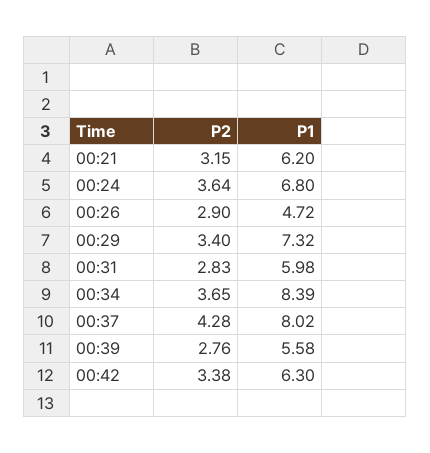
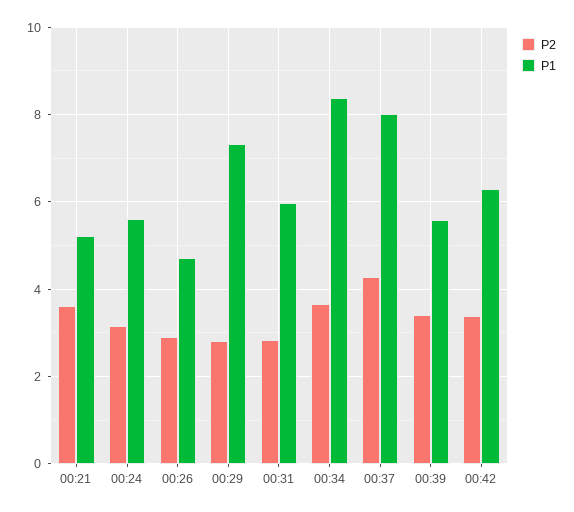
P2, 00:21: 3.15 -> 3.6
P1, 00:21: 6.2 -> 5.2
P2, 00:24: 3.64 -> 3.2
P1, 00:24: 6.8 -> 5.6
P2, 00:29: 3.4 -> 2.8
P2, 00:39: 2.76 -> 3.4

